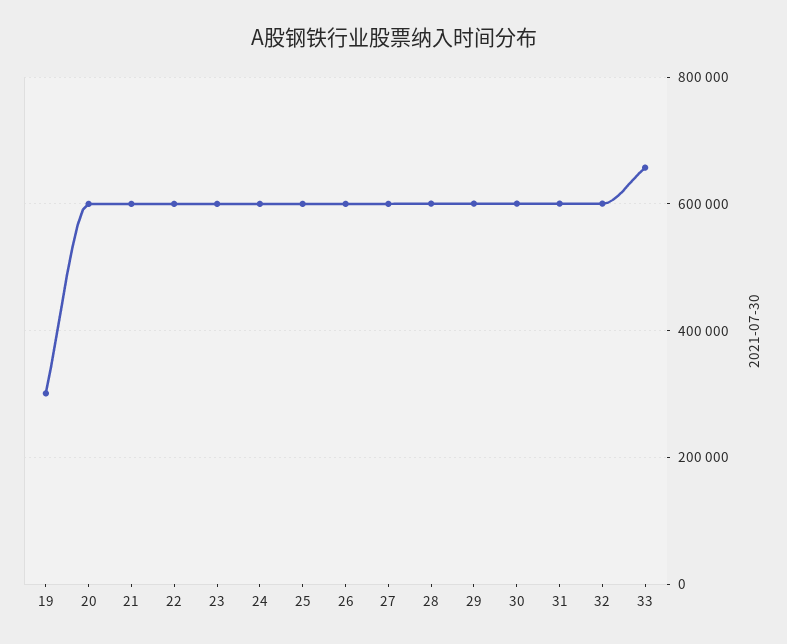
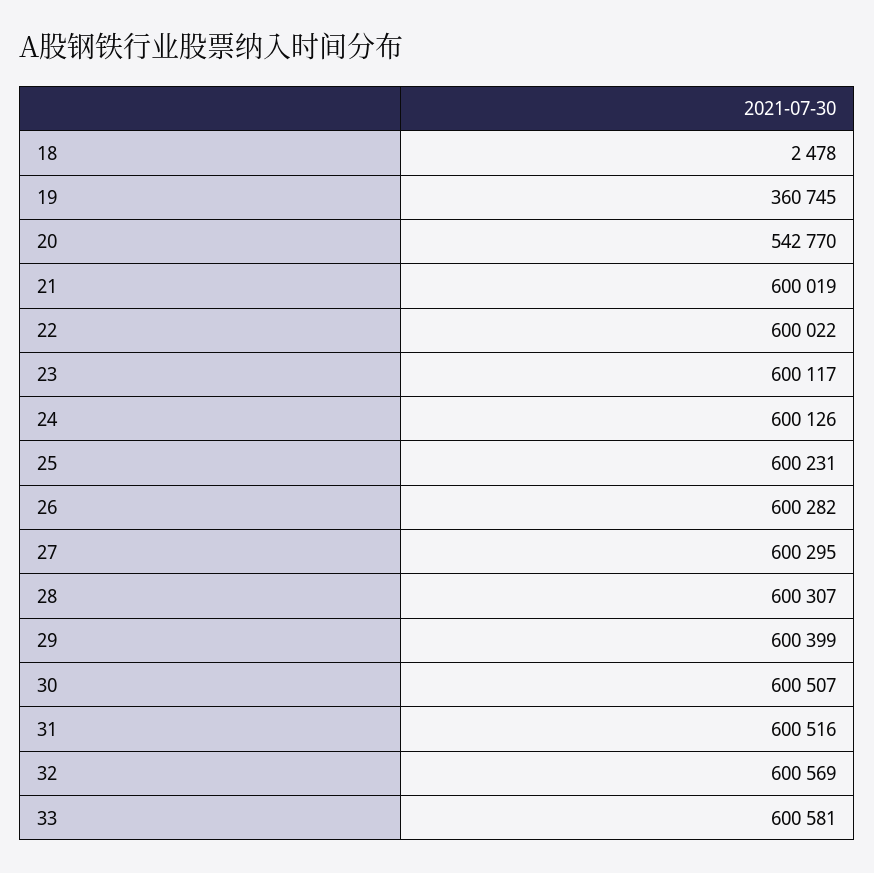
19: 300000 -> 360745
20: 600000 -> 542770
33: 660000 -> 600581
18: none -> 2478

